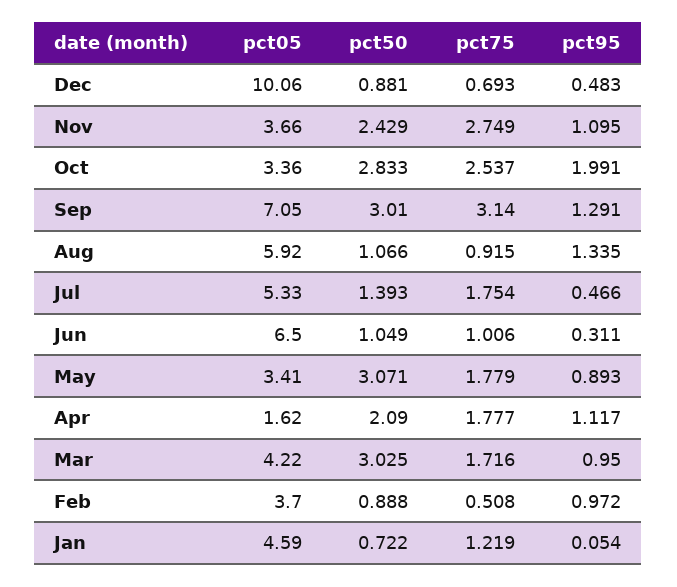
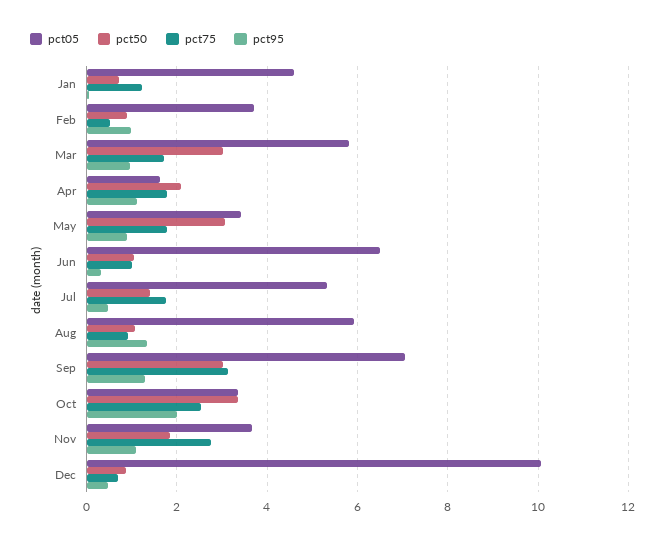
pct50, Nov: 2.429 -> 1.8
pct50, Oct: 2.833 -> 3.4
pct05, Mar: 4.22 -> 5.8

